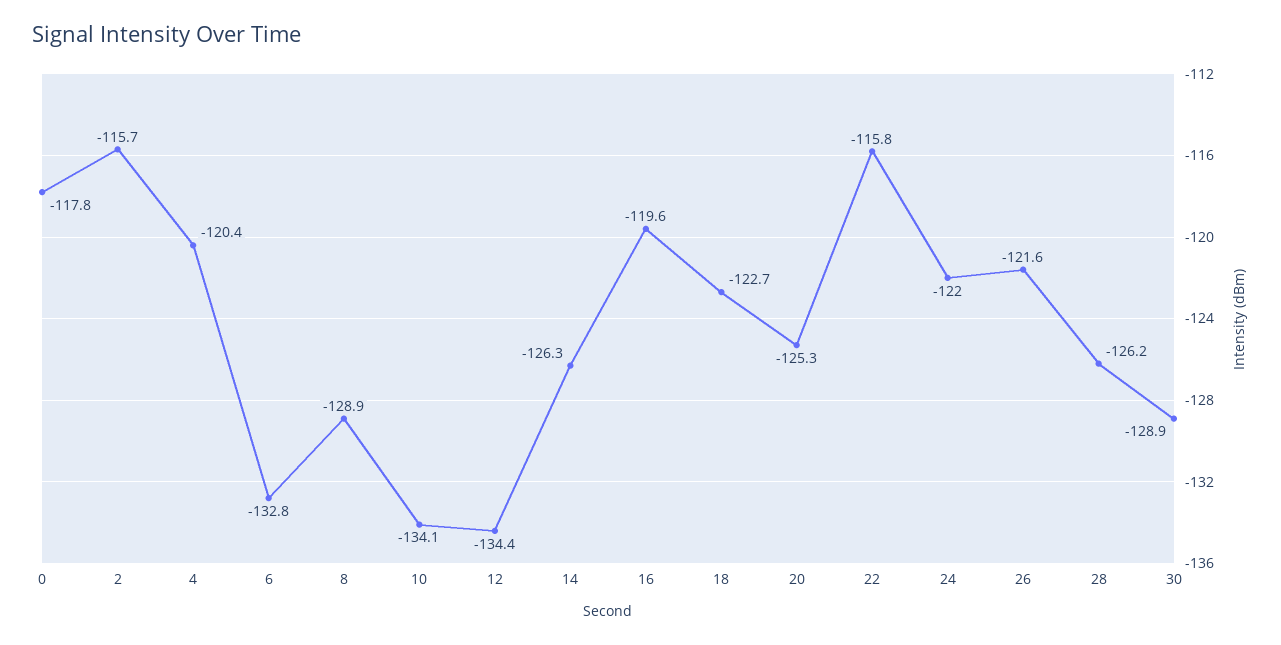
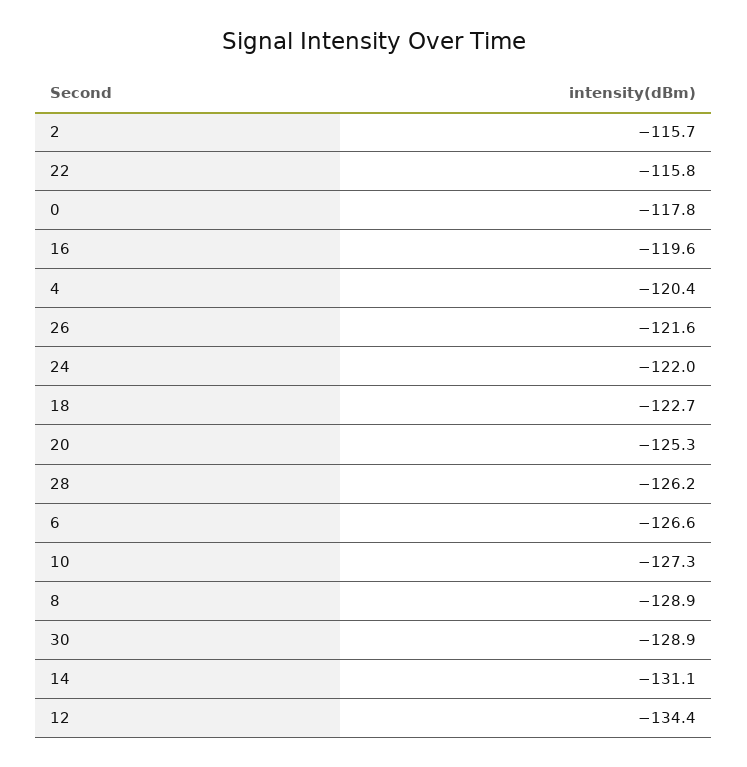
6: -132.8 -> -126.6
10: -134.1 -> -127.3
14: -126.3 -> -131.1

